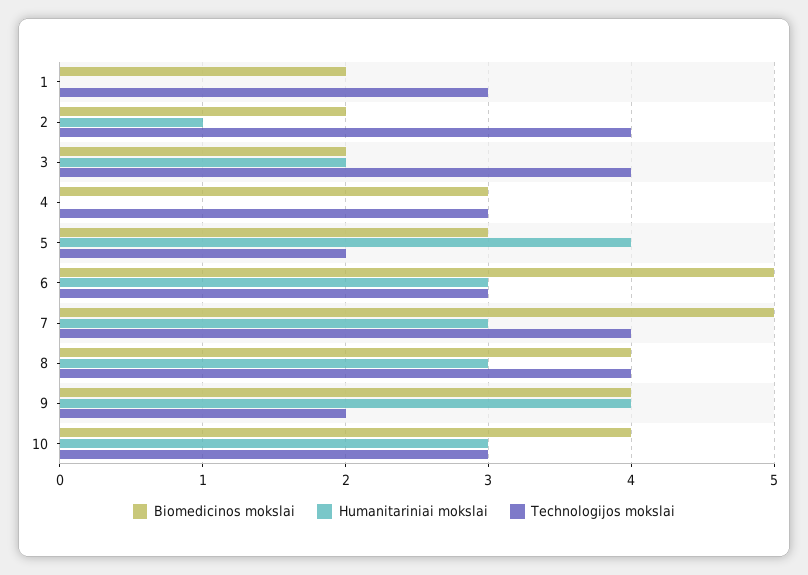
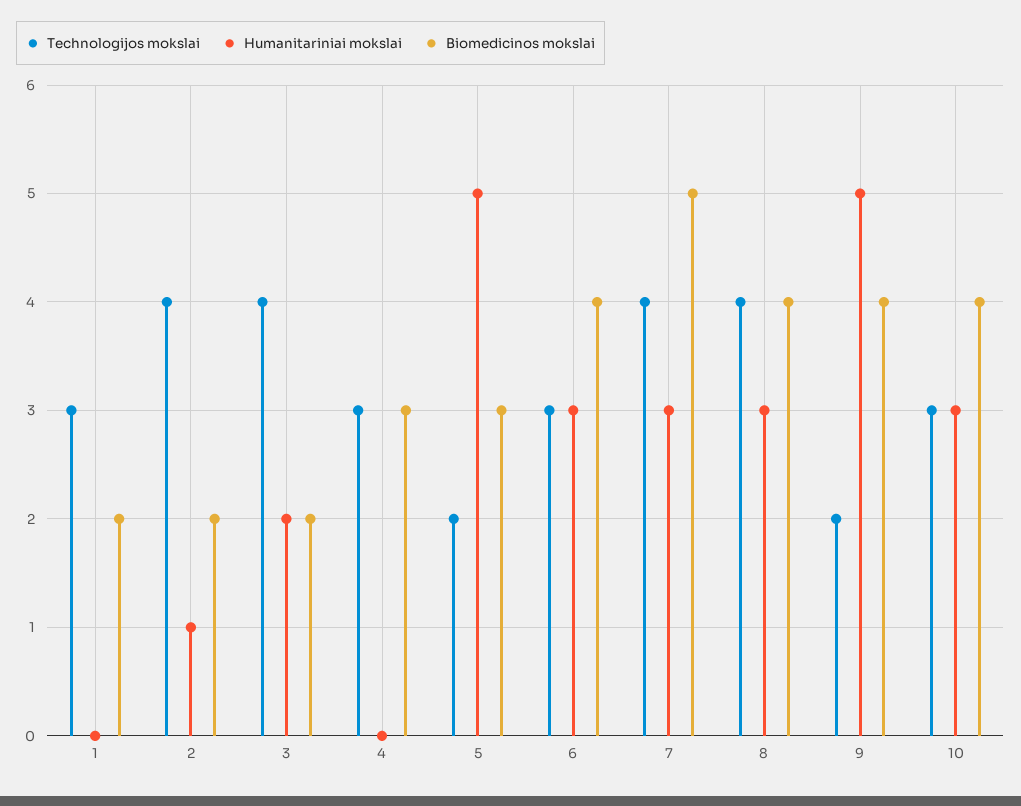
Humanitariniai mokslai, 5: 4 -> 5
Biomedicinos mokslai, 6: 5 -> 4
Humanitariniai mokslai, 9: 4 -> 5

